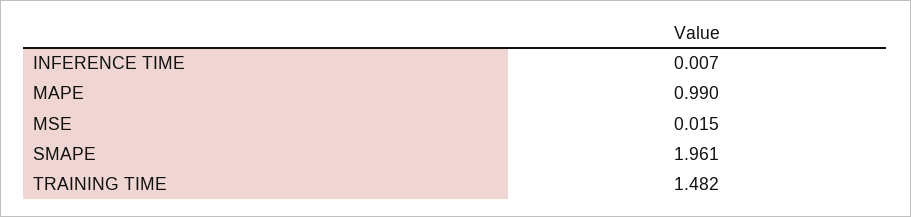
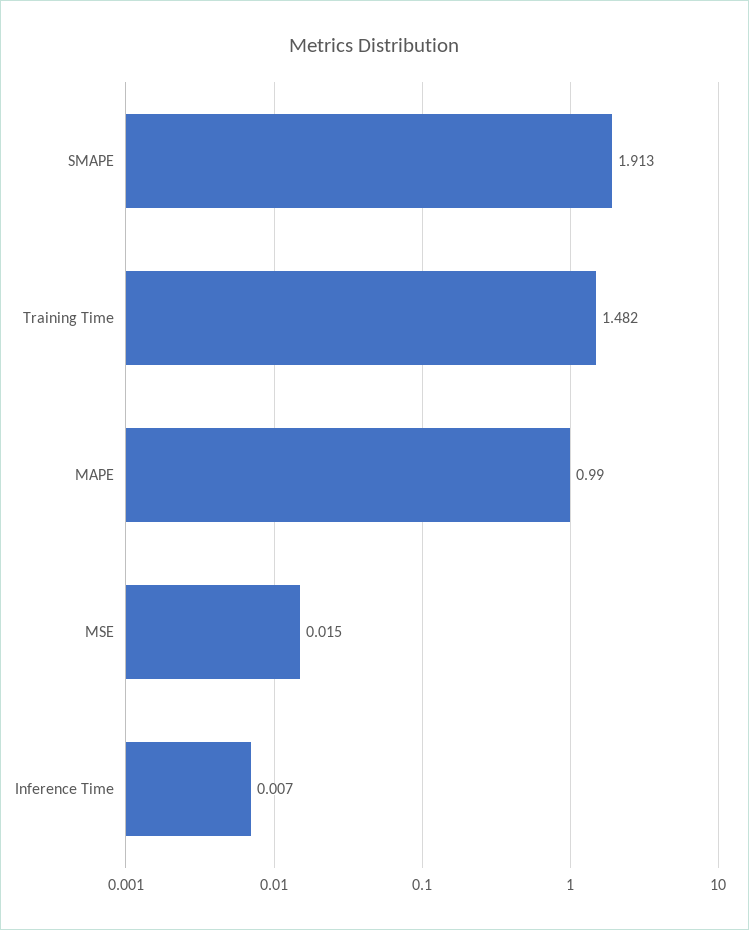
SMAPE: 1.961 -> 1.913

